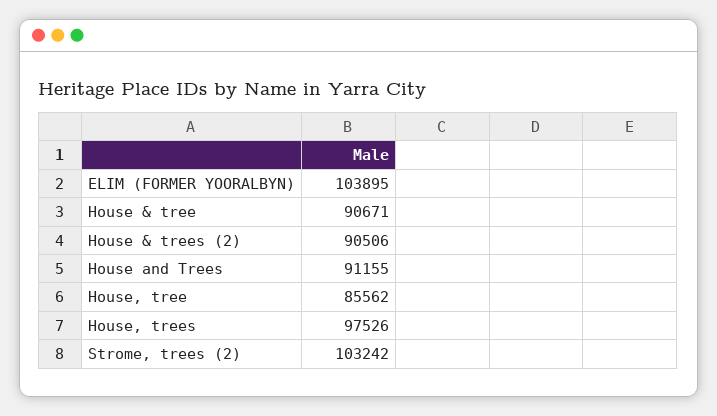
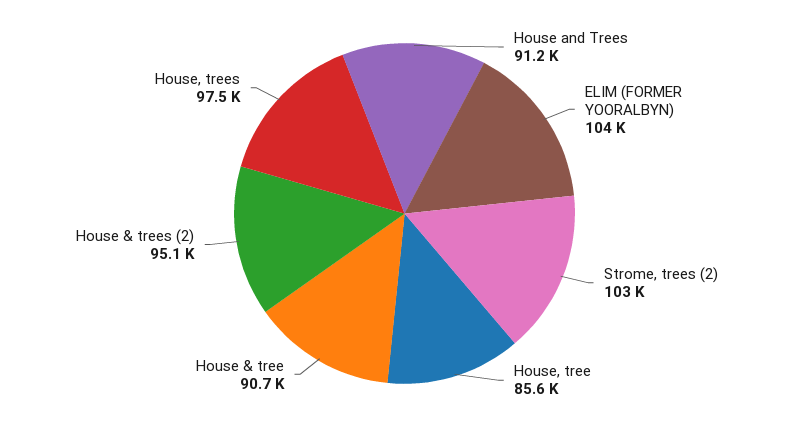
House & trees (2): 90506 -> 95100

